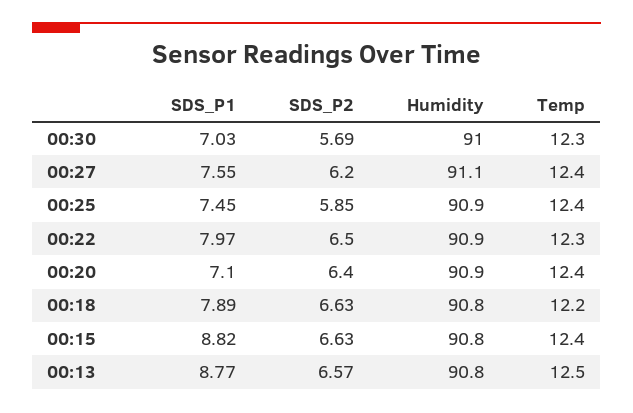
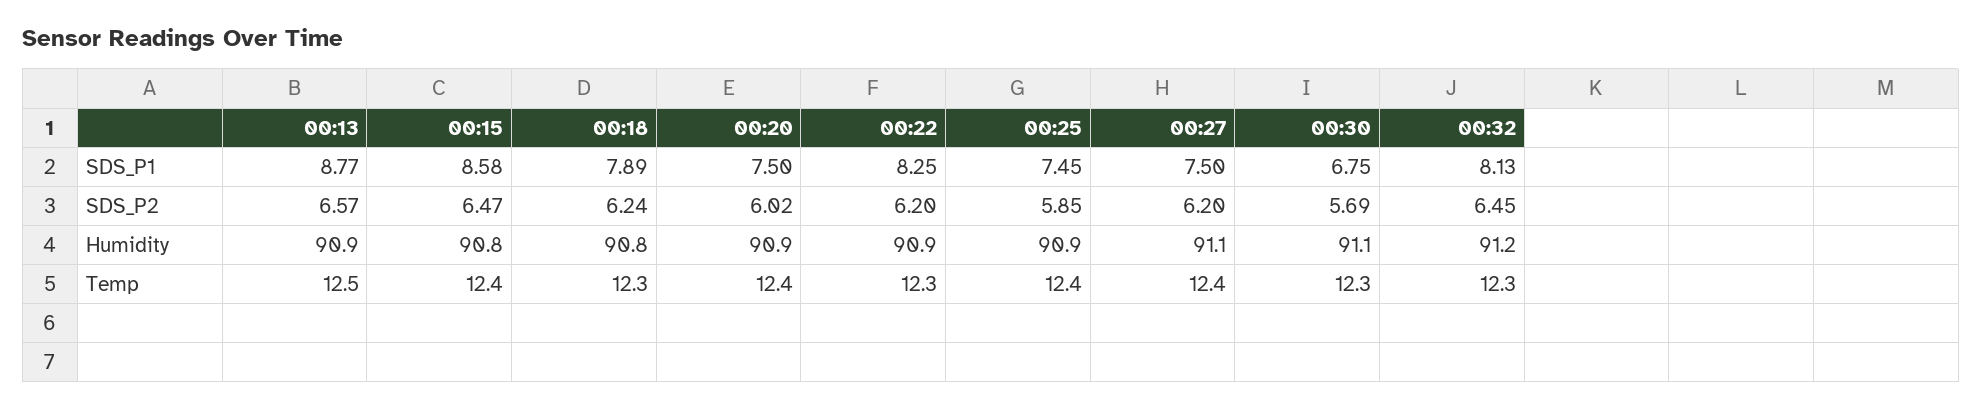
SDS_P1, 00:30: 7.03 -> 6.75
Humidity, 00:30: 91 -> 91.1
SDS_P1, 00:27: 7.55 -> 7.5
SDS_P1, 00:22: 7.97 -> 8.25
SDS_P2, 00:22: 6.5 -> 6.2
SDS_P1, 00:20: 7.1 -> 7.5
SDS_P2, 00:20: 6.4 -> 6.02
SDS_P2, 00:18: 6.63 -> 6.24
Temp, 00:18: 12.2 -> 12.3
SDS_P1, 00:15: 8.82 -> 8.58
SDS_P2, 00:15: 6.63 -> 6.47
Humidity, 00:13: 90.8 -> 90.9
SDS_P1, 00:32: none -> 8.13
SDS_P2, 00:32: none -> 6.45
Humidity, 00:32: none -> 91.2
Temp, 00:32: none -> 12.3

